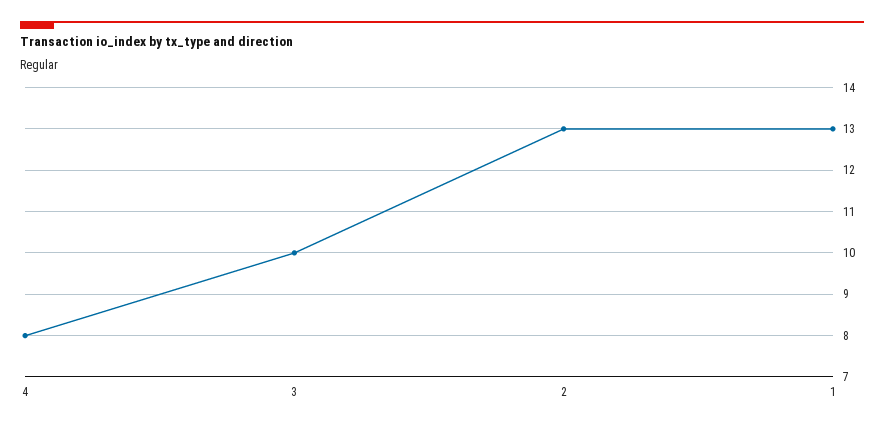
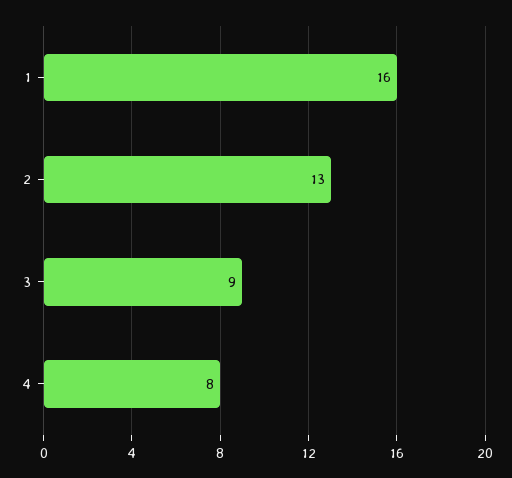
3: 10 -> 9
1: 13 -> 16

